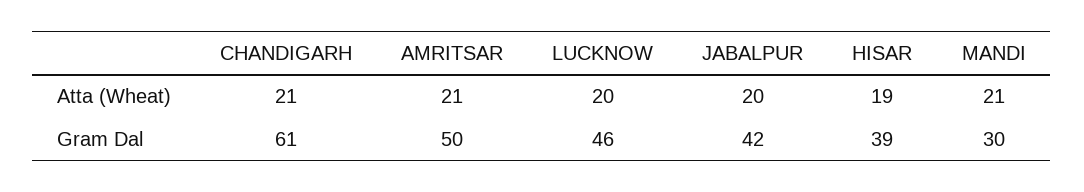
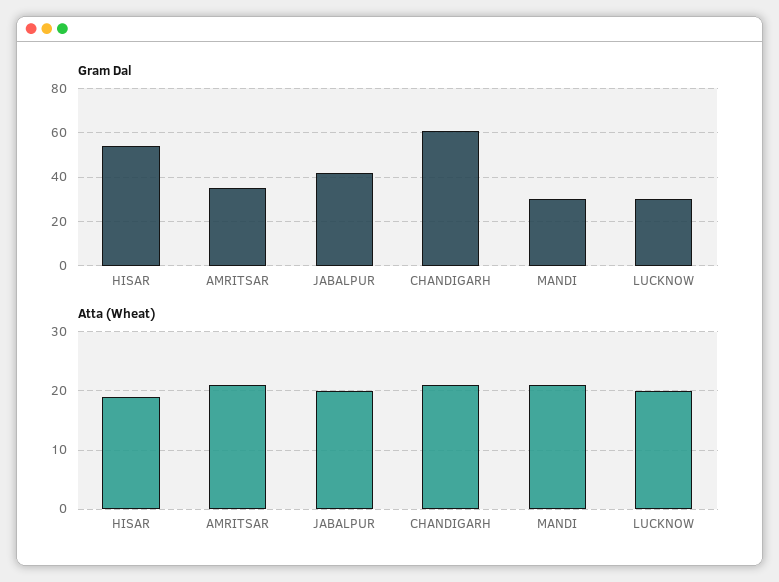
Gram Dal, AMRITSAR: 50 -> 35
Gram Dal, LUCKNOW: 46 -> 30
Gram Dal, HISAR: 39 -> 55

